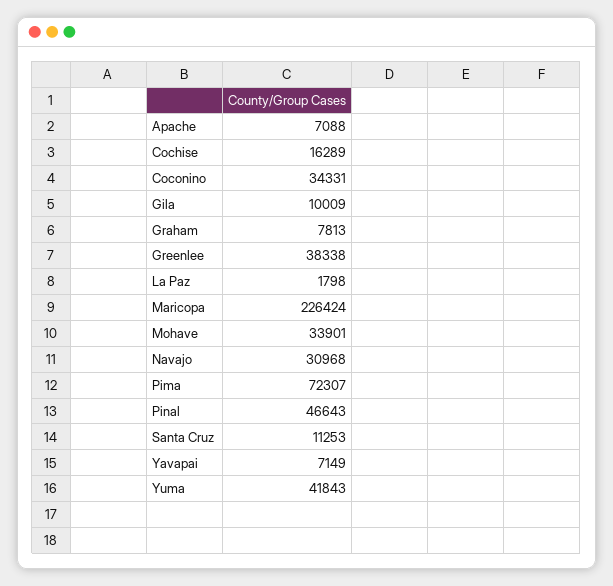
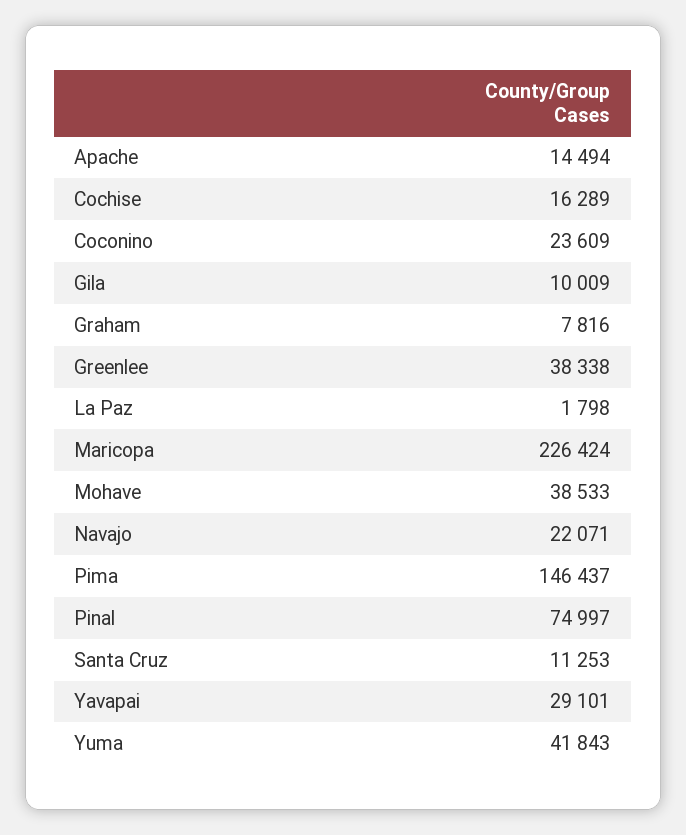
Apache: 7088 -> 14494
Coconino: 34331 -> 23609
Graham: 7813 -> 7816
Mohave: 33901 -> 38533
Navajo: 30968 -> 22071
Pima: 72307 -> 146437
Pinal: 46643 -> 74997
Yavapai: 7149 -> 29101

